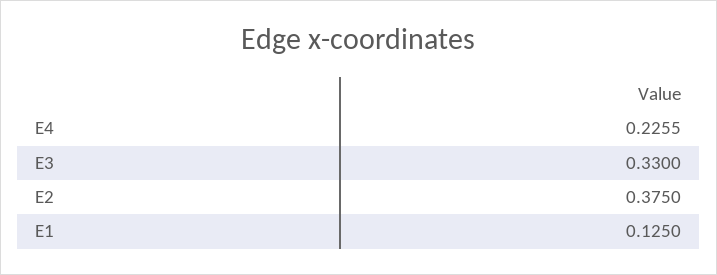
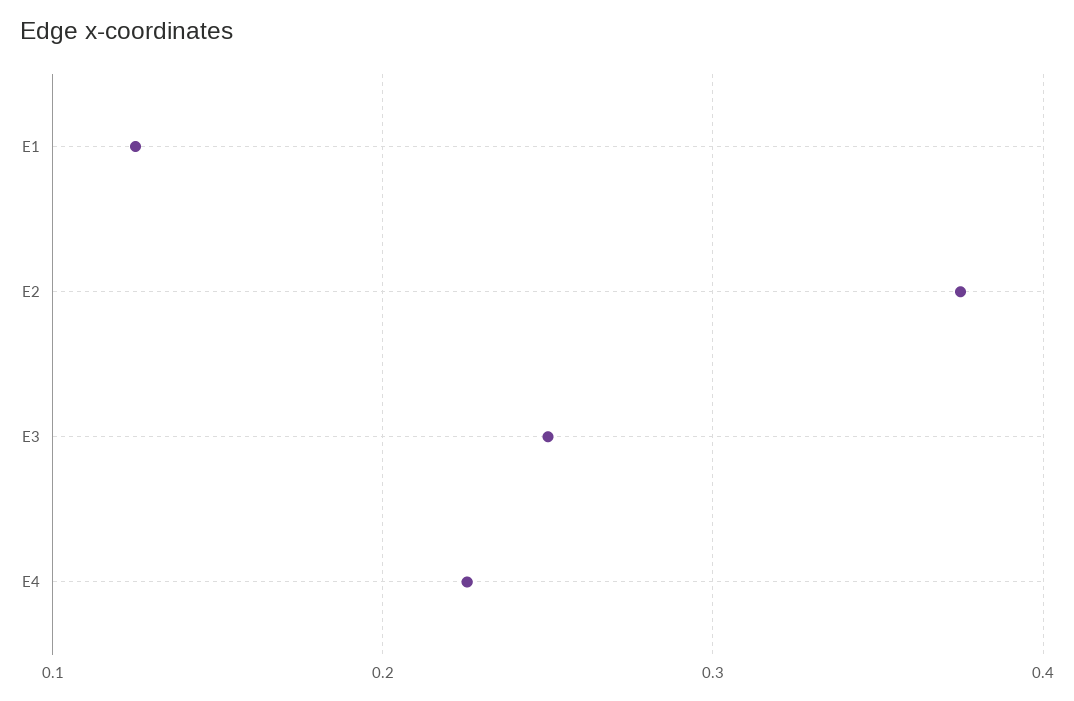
E3: 0.33 -> 0.25

